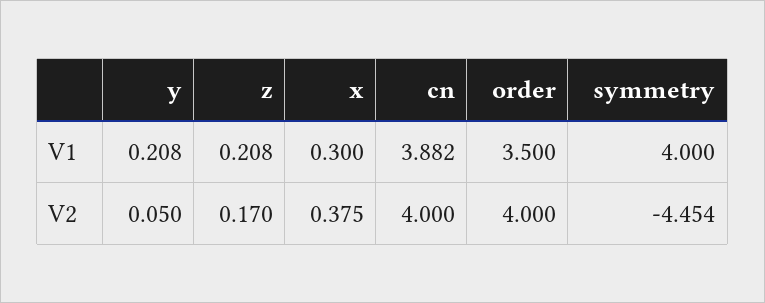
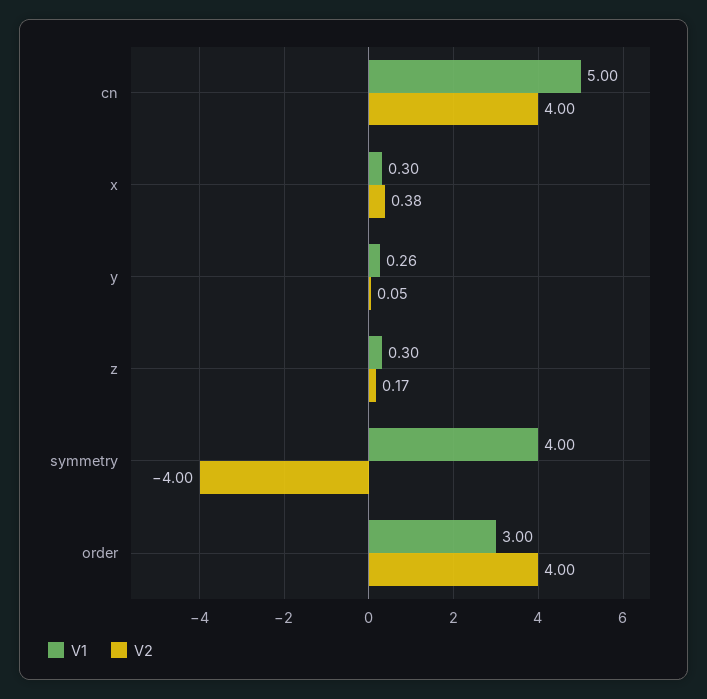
V1, y: 0.208 -> 0.26
V1, z: 0.208 -> 0.3
V1, cn: 3.882 -> 5
V1, order: 3.5 -> 3
V2, symmetry: -4.454 -> -4

